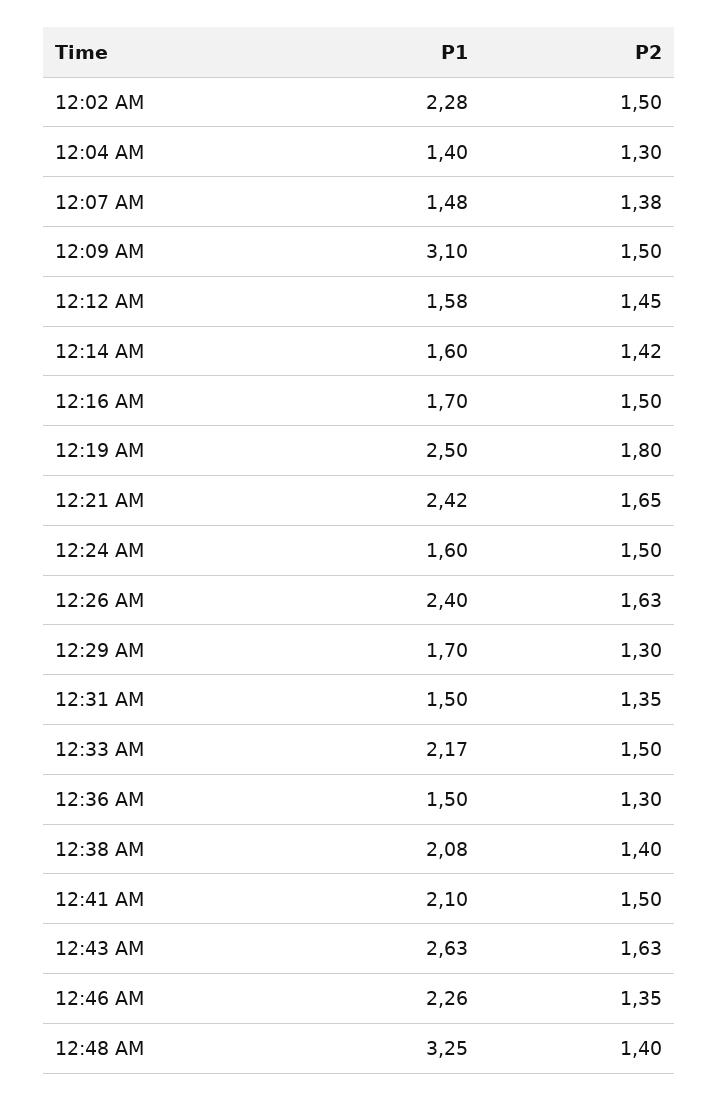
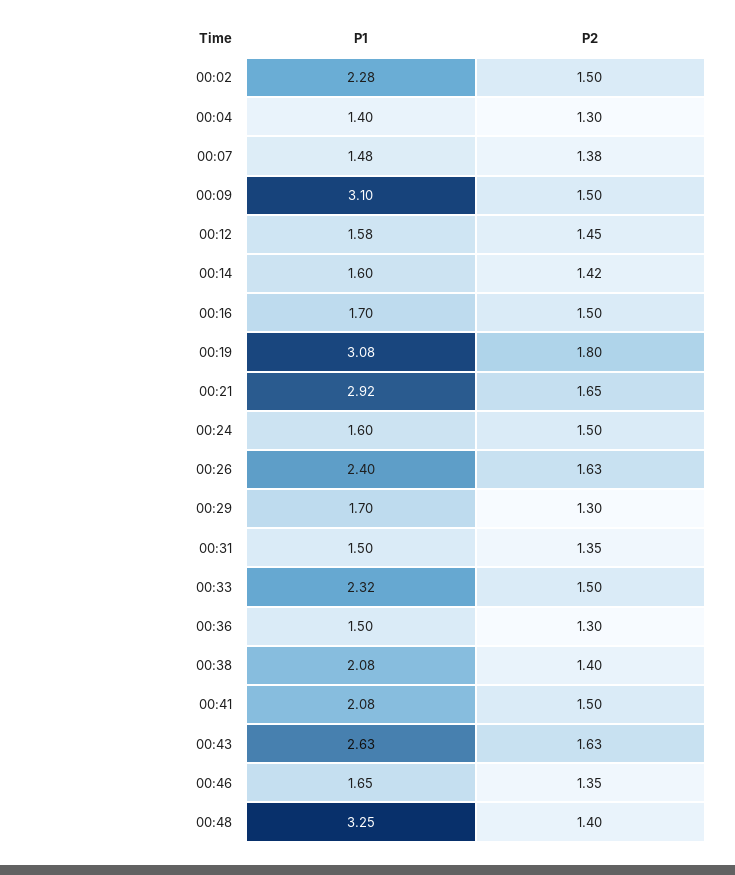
P1, 12:19 AM: 2.5 -> 3.08
P1, 12:21 AM: 2.42 -> 2.92
P1, 12:33 AM: 2.17 -> 2.32
P1, 12:41 AM: 2.1 -> 2.08
P1, 12:46 AM: 2.26 -> 1.65

